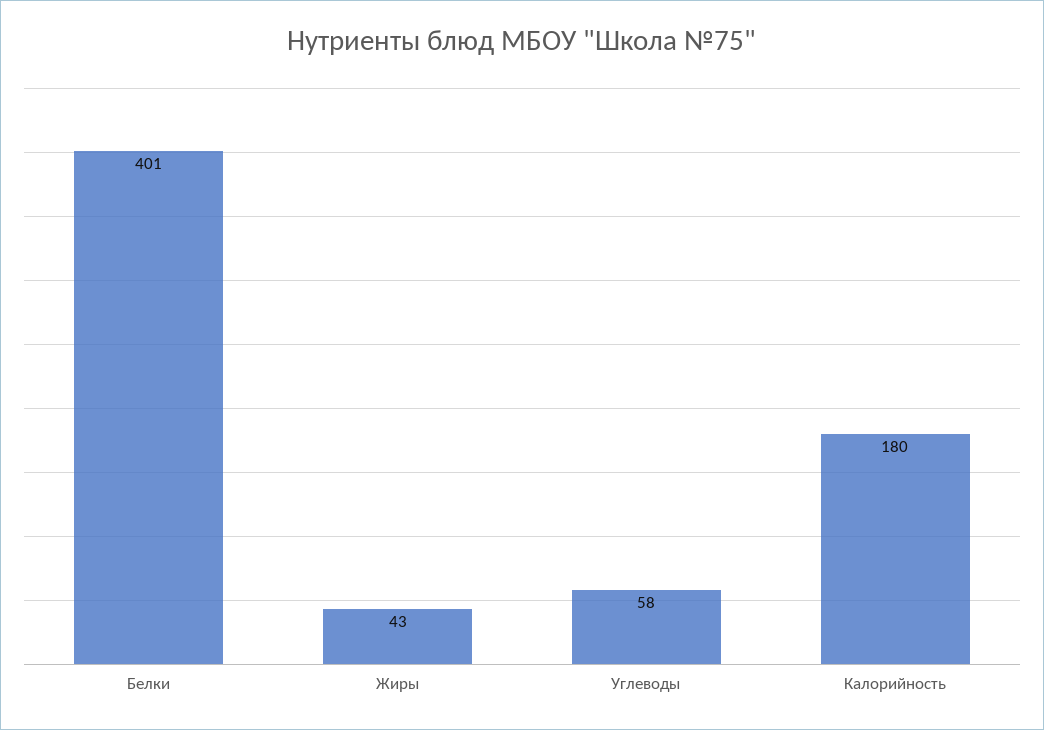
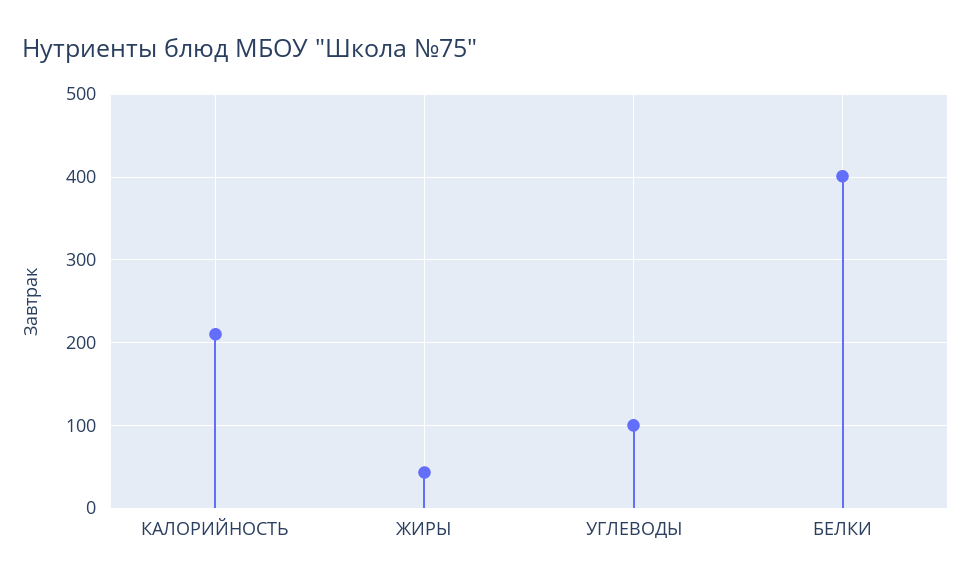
Углеводы: 58 -> 100
Калорийность: 180 -> 210

